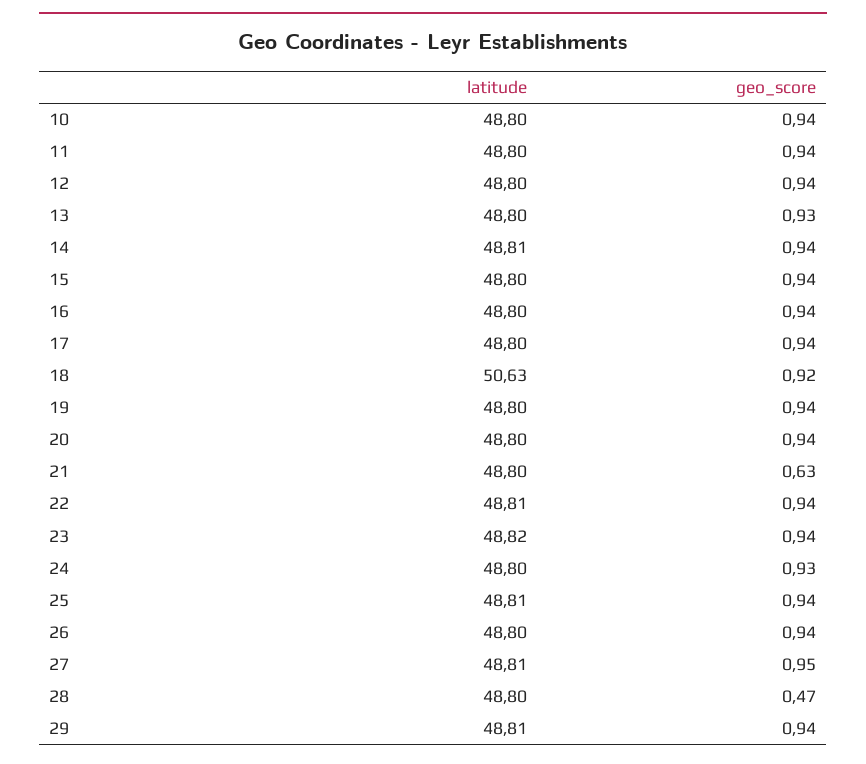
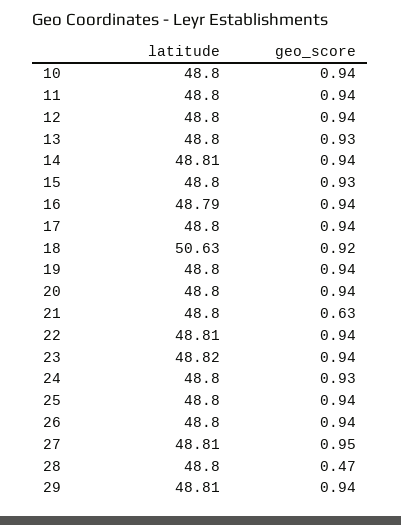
geo_score, 15: 0.94 -> 0.93
latitude, 16: 48.8 -> 48.79
latitude, 25: 48.81 -> 48.8

